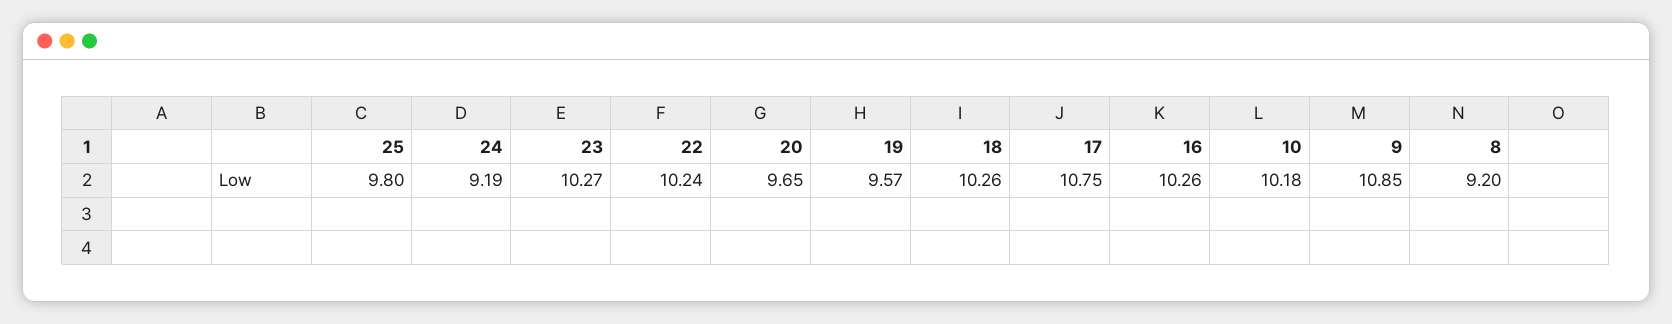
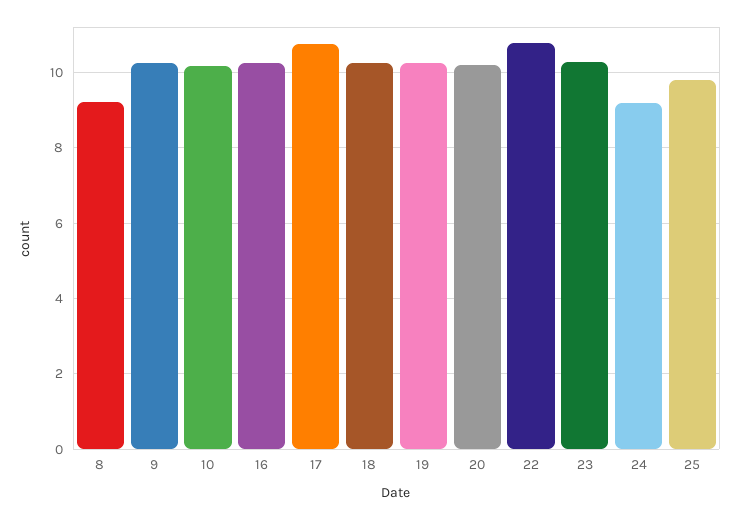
22: 10.24 -> 10.8
20: 9.65 -> 10.2
19: 9.57 -> 10.2
9: 10.85 -> 10.2

